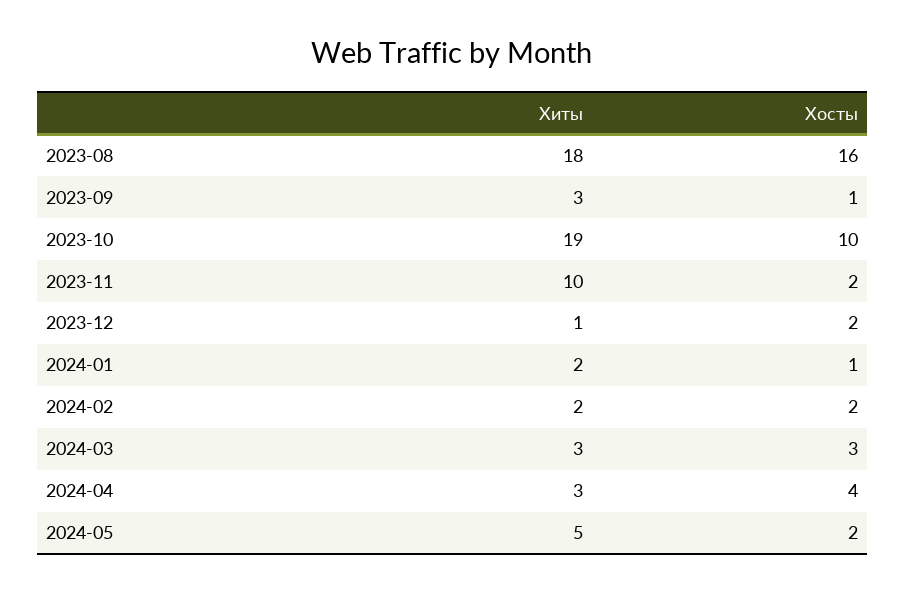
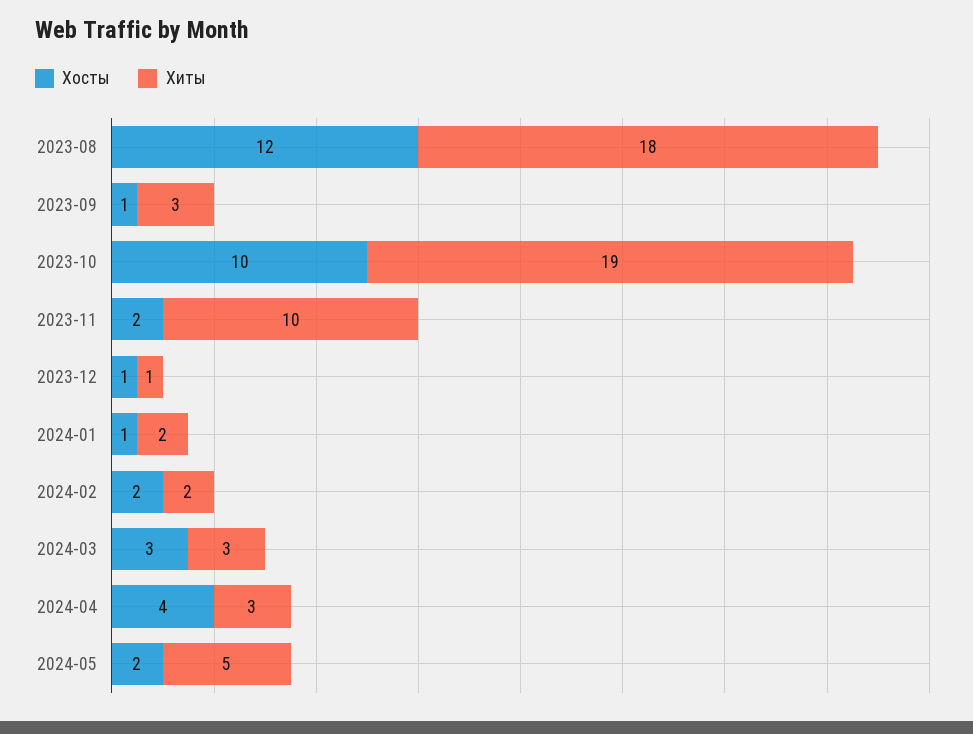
Хосты, 2023-08: 16 -> 12
Хосты, 2023-12: 2 -> 1

